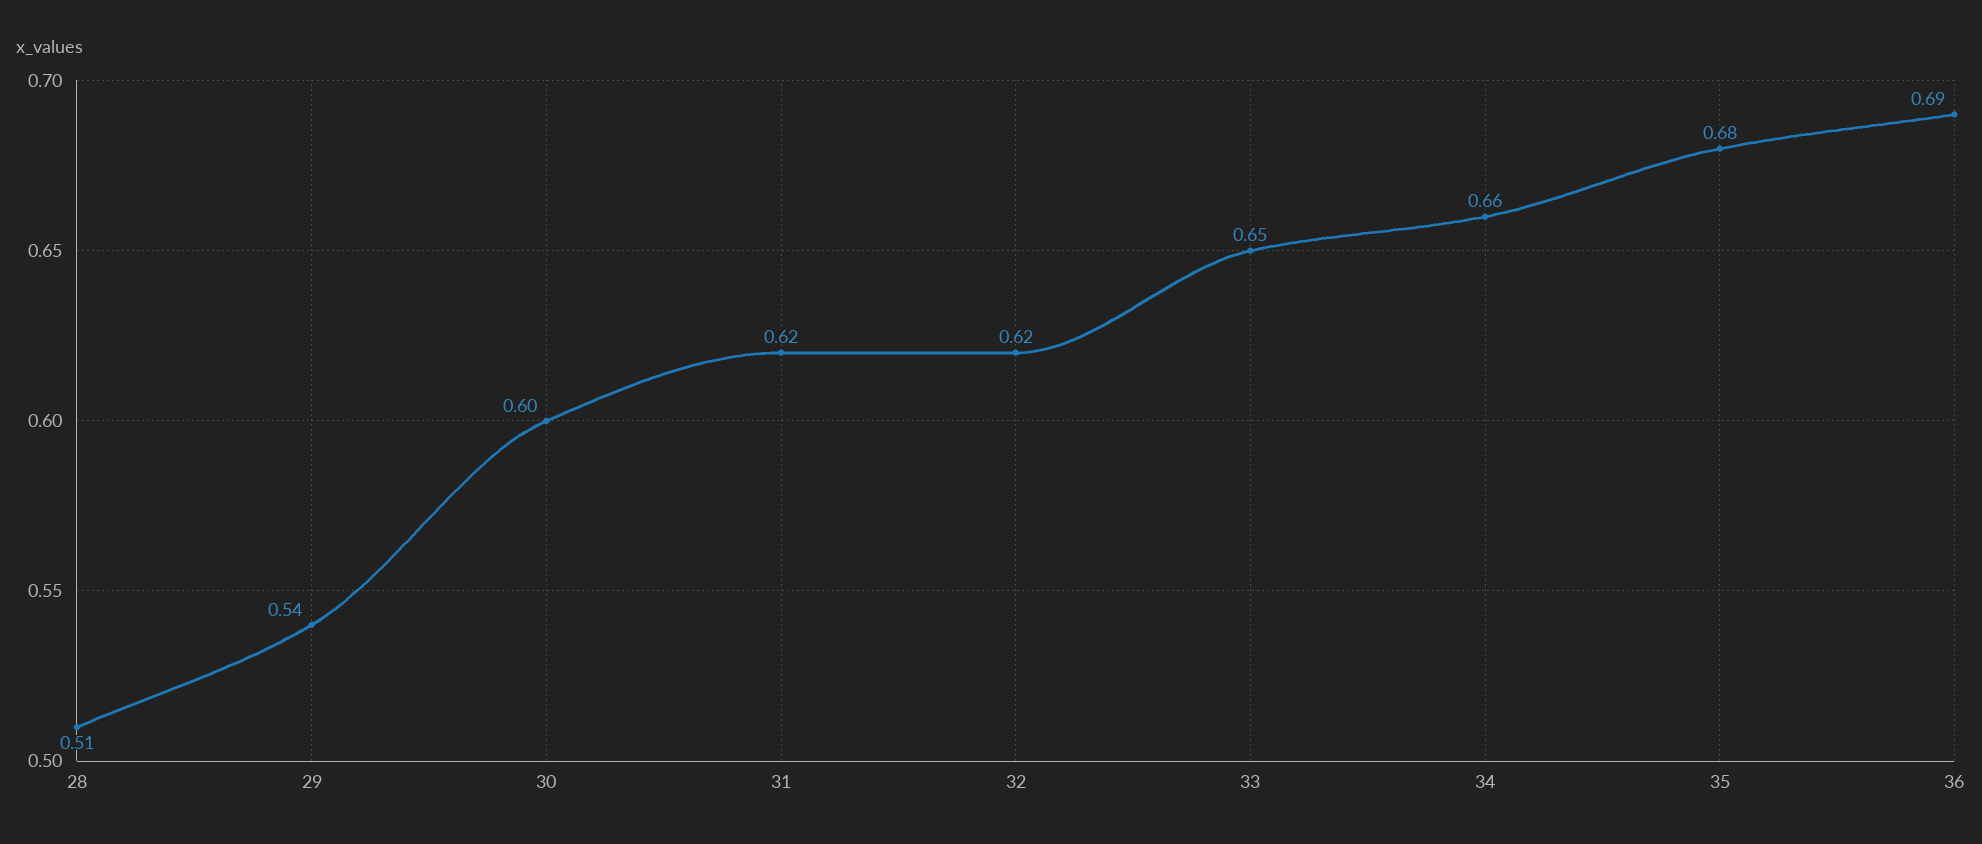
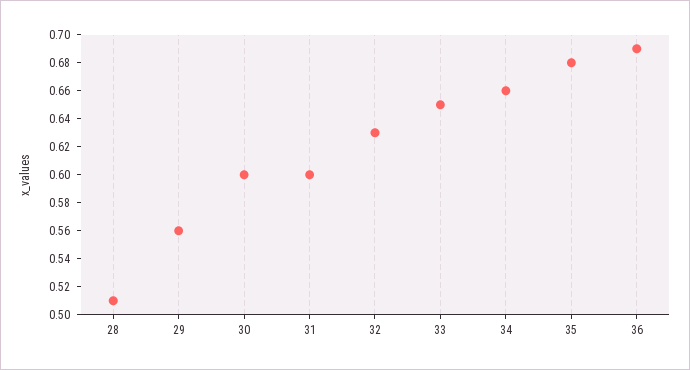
29: 0.54 -> 0.56
31: 0.62 -> 0.6
32: 0.62 -> 0.63

